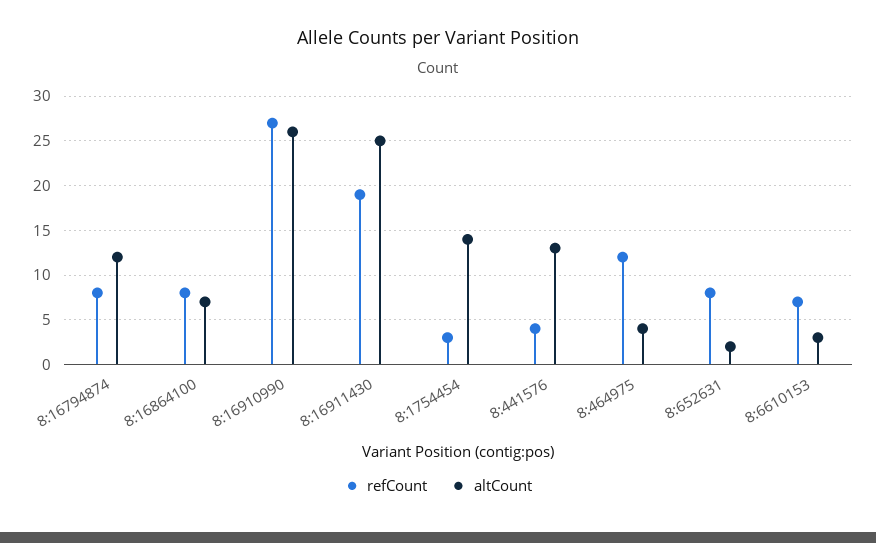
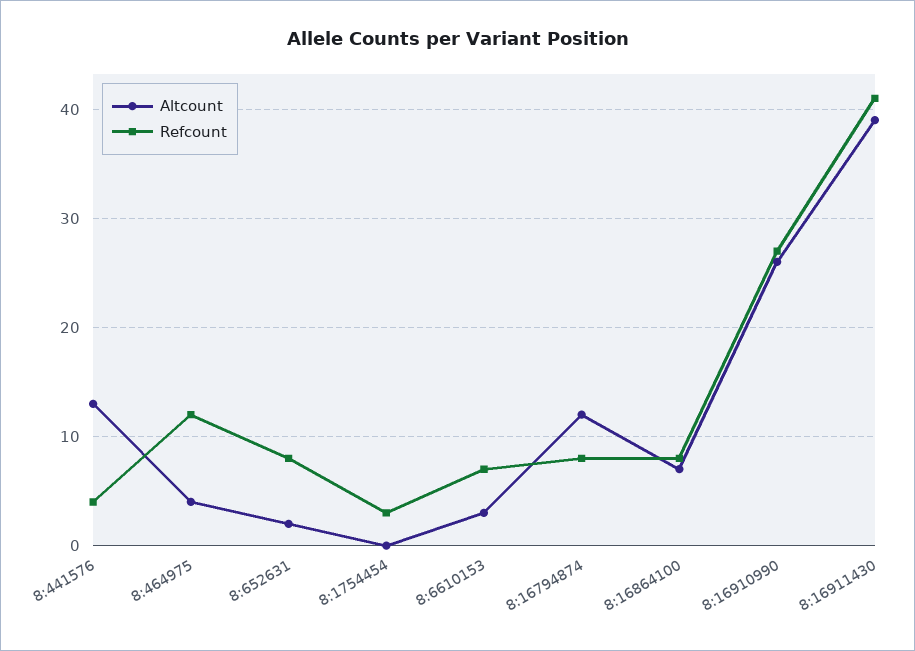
refCount, 8:16911430: 19 -> 41
altCount, 8:16911430: 25 -> 39
altCount, 8:1754454: 14 -> 0

